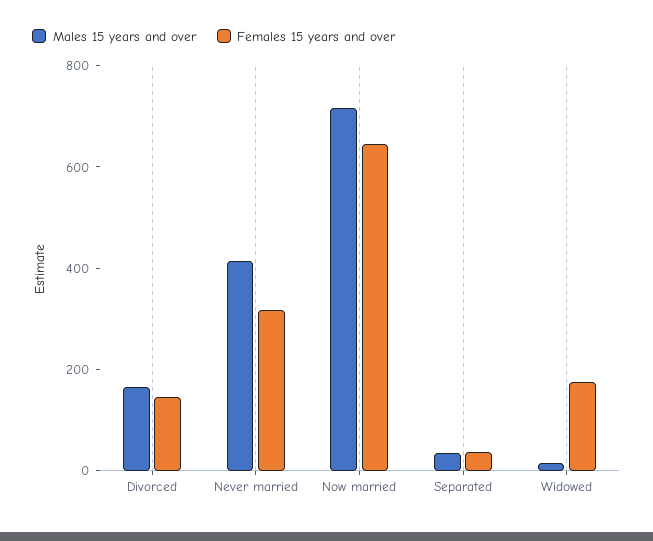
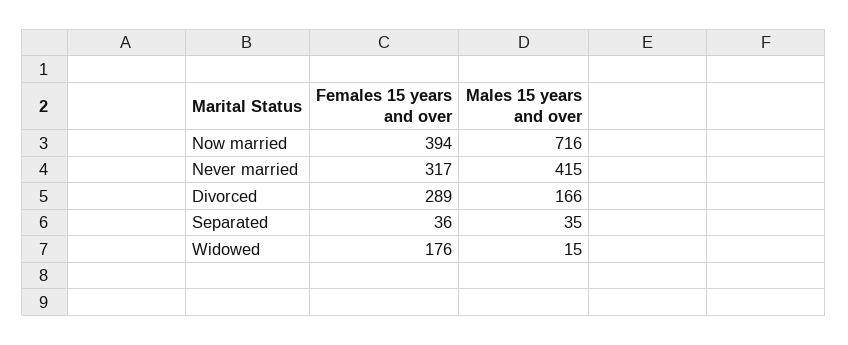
Females 15 years and over, Divorced: 150 -> 289
Females 15 years and over, Now married: 650 -> 394

